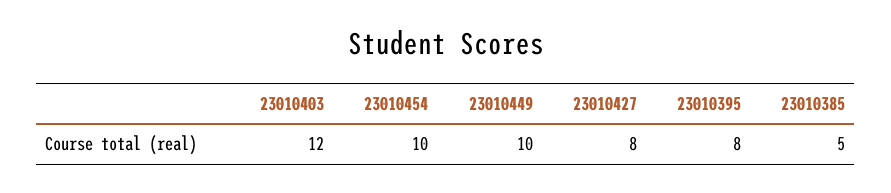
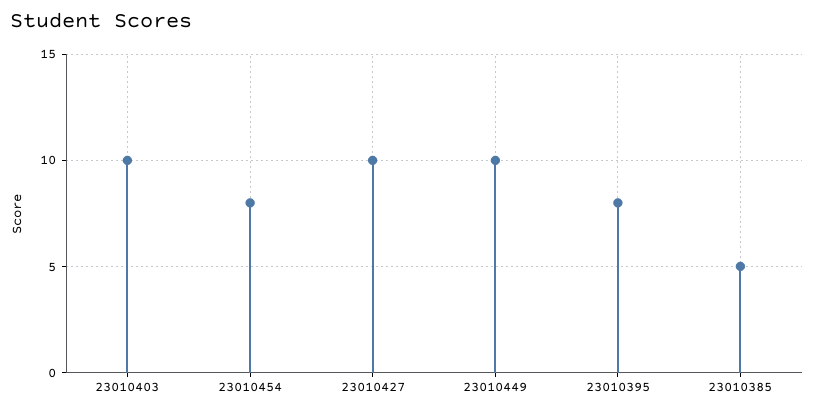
23010403: 12 -> 10
23010454: 10 -> 8
23010427: 8 -> 10

